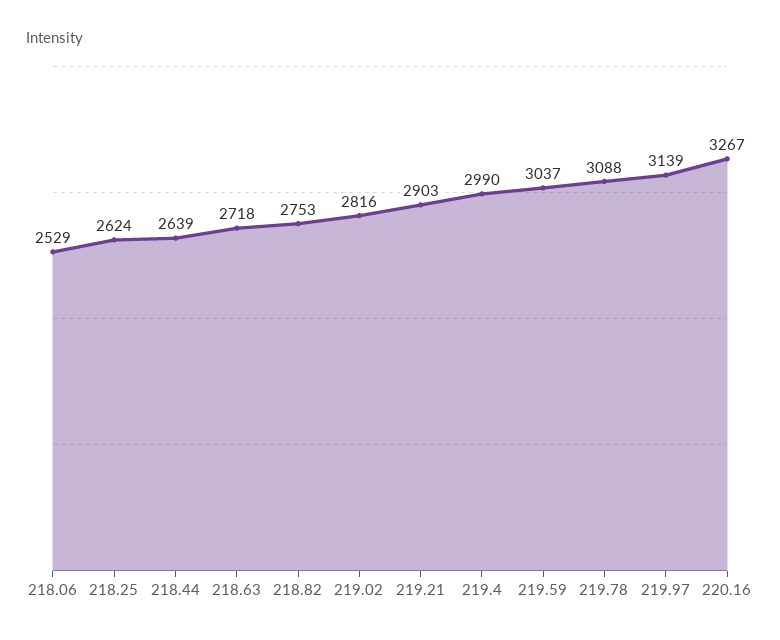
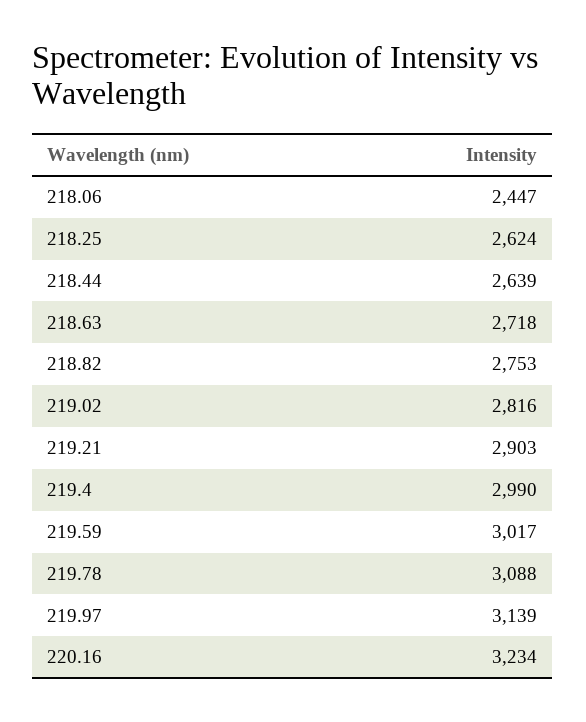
218.06: 2529 -> 2447
219.59: 3037 -> 3017
220.16: 3267 -> 3234

